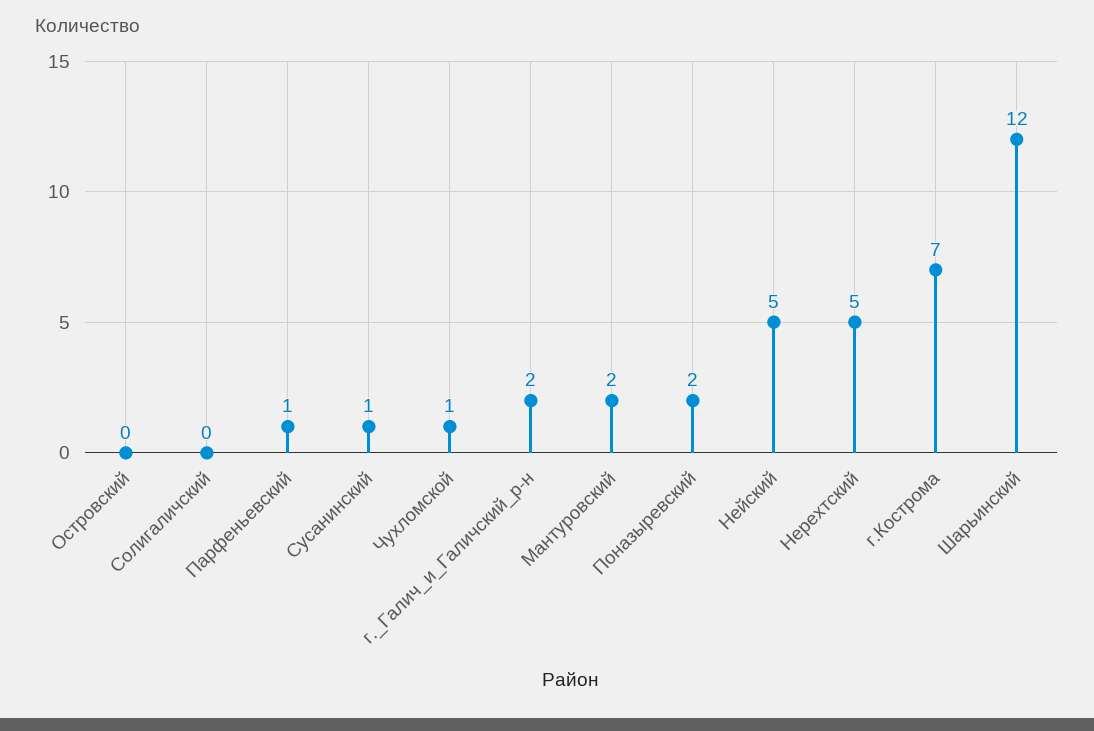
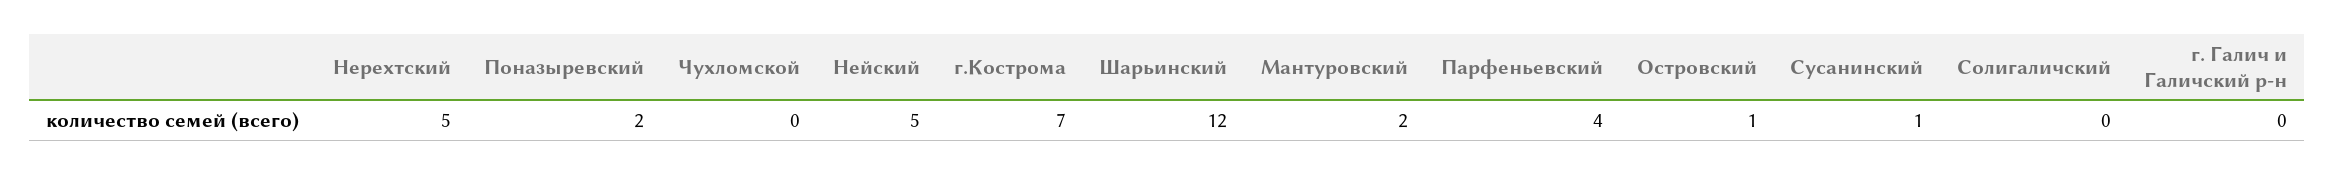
Островский: 0 -> 1
Парфеньевский: 1 -> 4
Чухломской: 1 -> 0
г._Галич_и_Галичский_р-н: 2 -> 0

